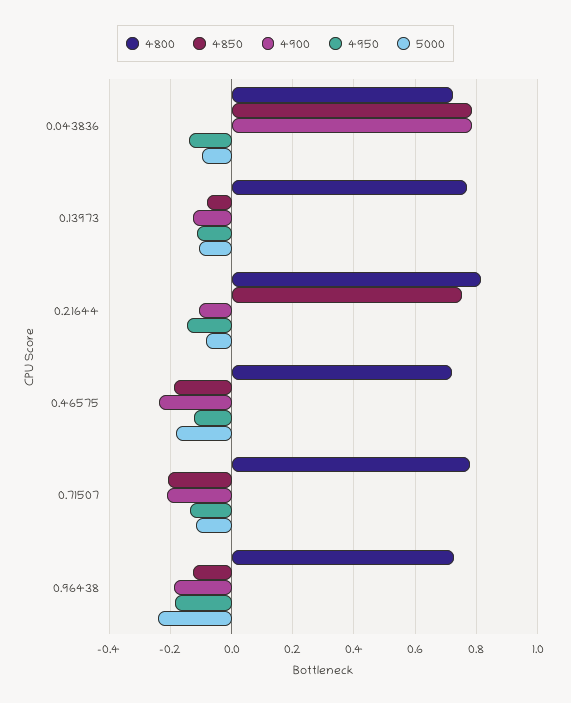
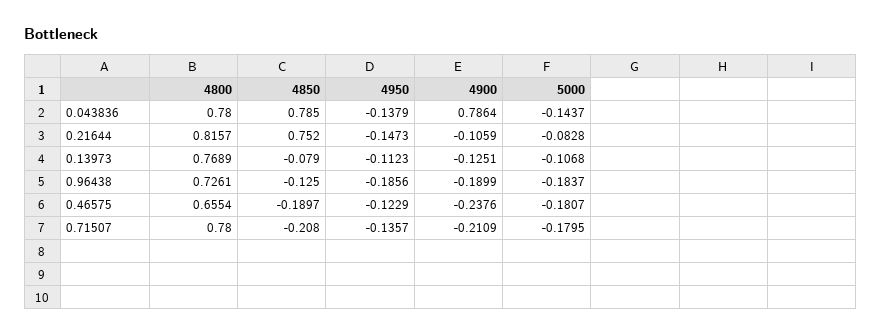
4800, 0.043836: 0.72 -> 0.78
5000, 0.043836: -0.1 -> -0.1437
4800, 0.46575: 0.72 -> 0.6554
5000, 0.71507: -0.12 -> -0.1795
5000, 0.96438: -0.24 -> -0.1837

